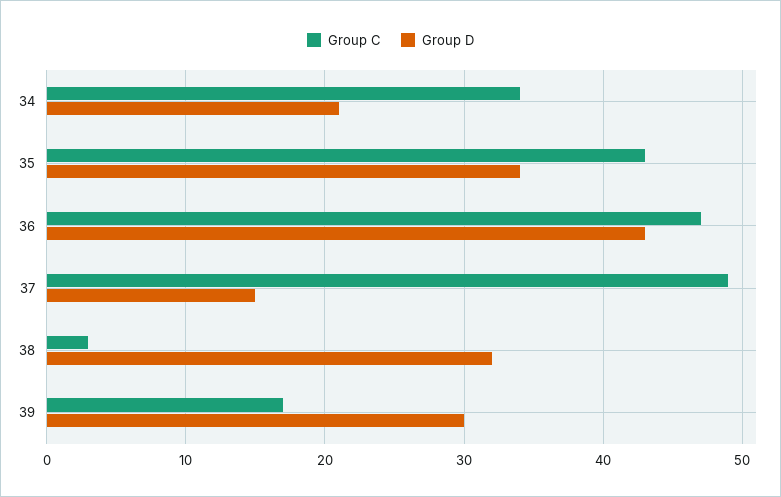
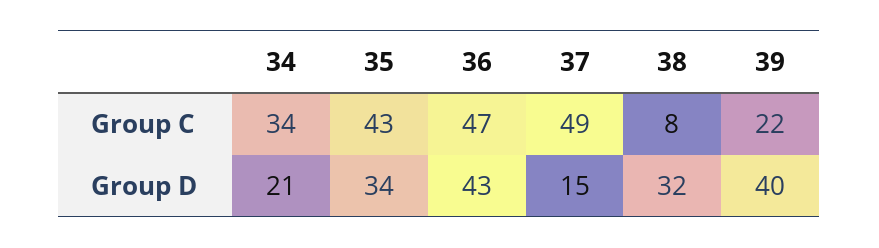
Group C, 38: 3 -> 8
Group C, 39: 17 -> 22
Group D, 39: 30 -> 40

